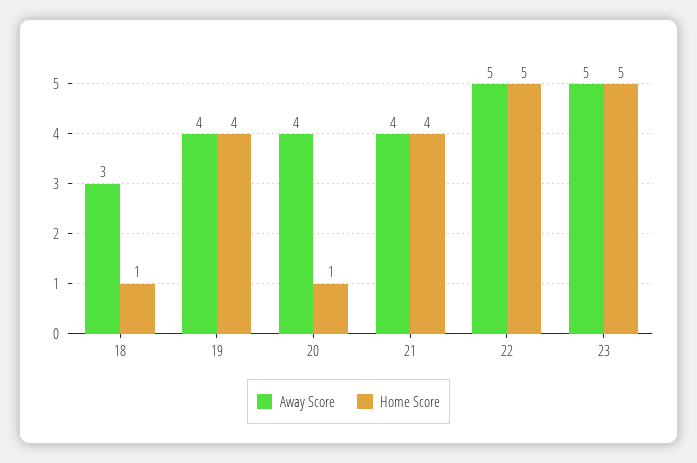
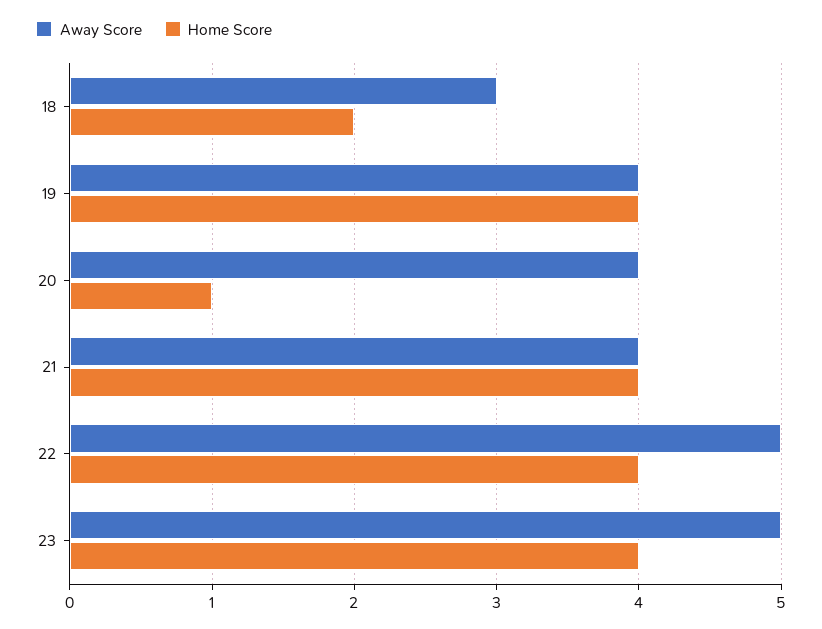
Home Score, 18: 1 -> 2
Home Score, 22: 5 -> 4
Home Score, 23: 5 -> 4

